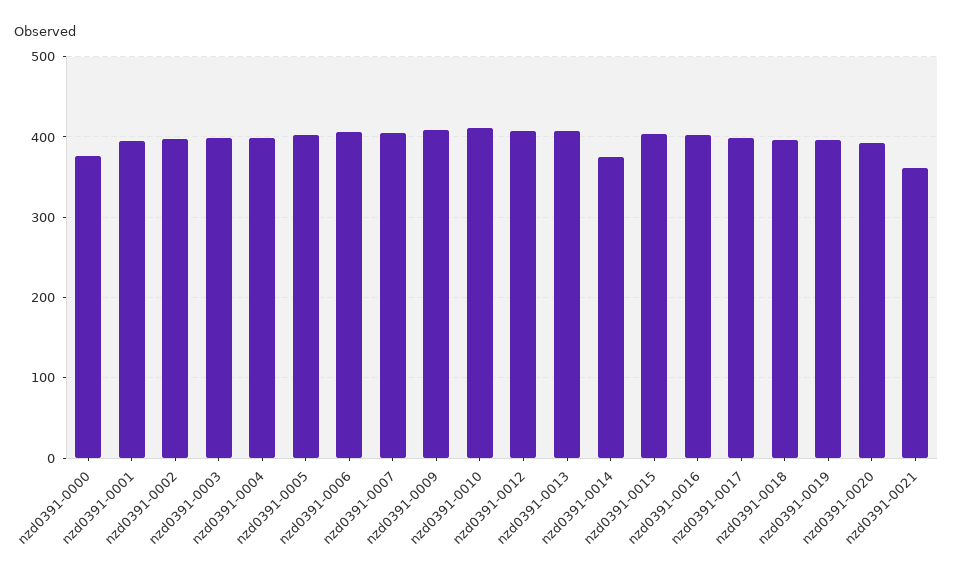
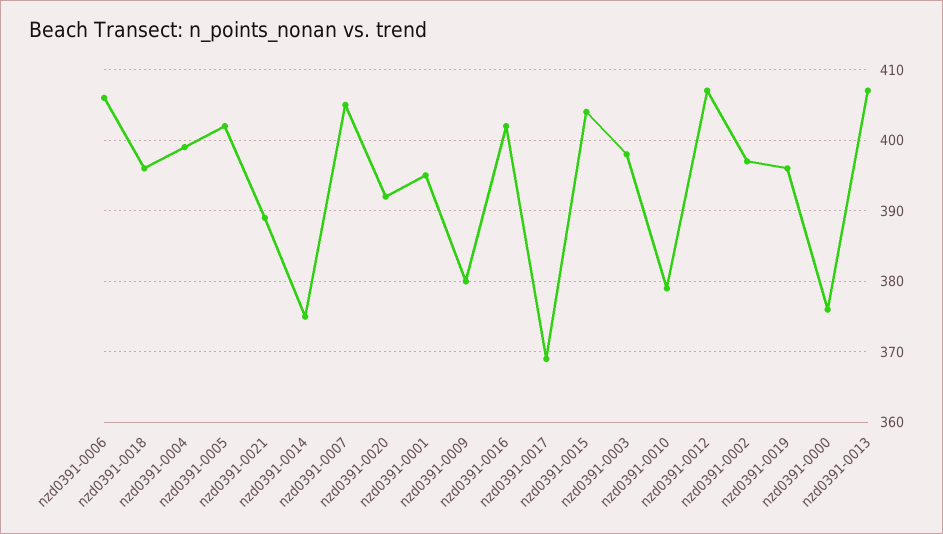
nzd0391-0009: 410 -> 380
nzd0391-0010: 410 -> 379
nzd0391-0017: 400 -> 369
nzd0391-0021: 360 -> 389

